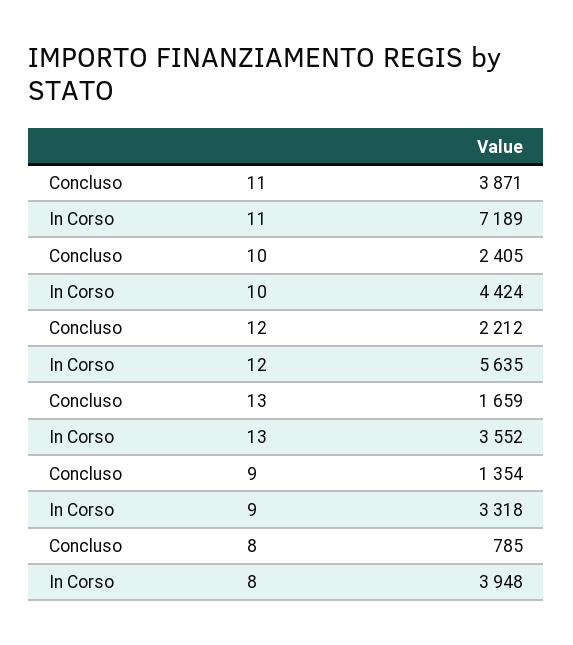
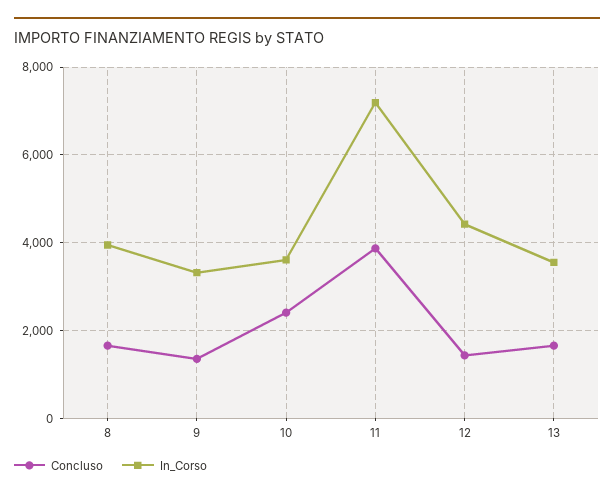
In Corso, 10: 4424 -> 3600
Concluso, 12: 2212 -> 1400
In Corso, 12: 5635 -> 4400
Concluso, 8: 785 -> 1600

